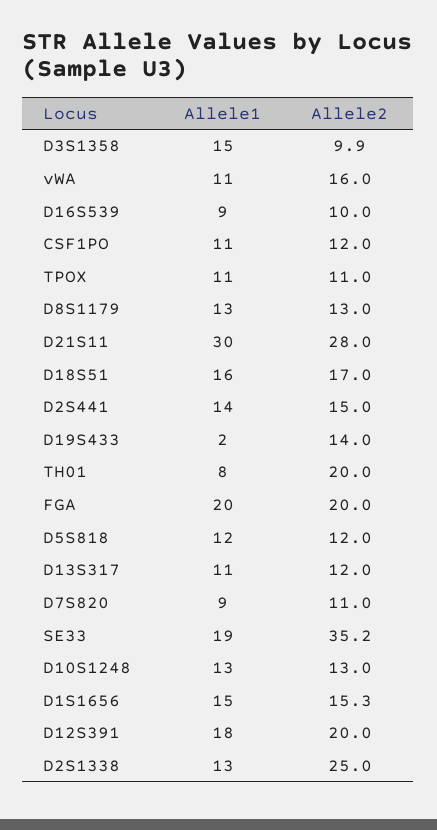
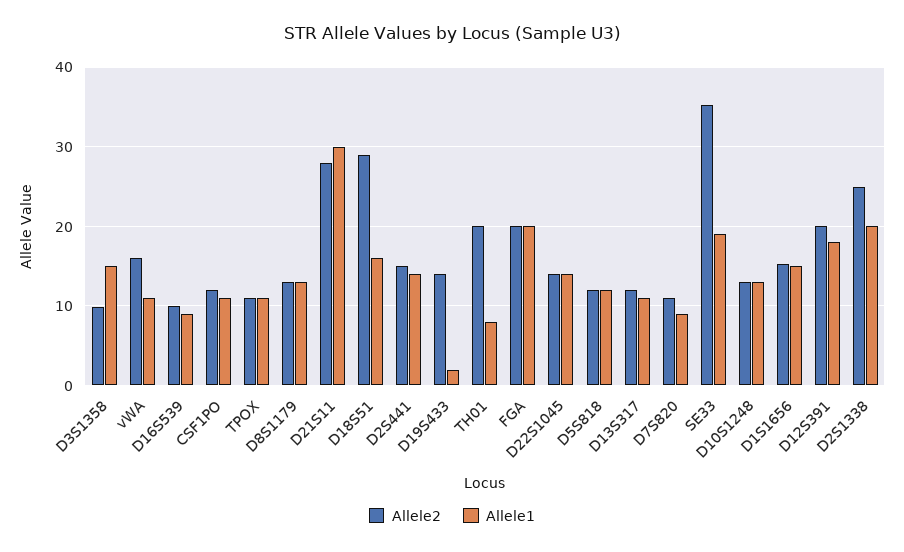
Allele2, D18S51: 17 -> 29
Allele1, D2S1338: 13 -> 20
Allele2, D22S1045: none -> 14
Allele1, D22S1045: none -> 14

